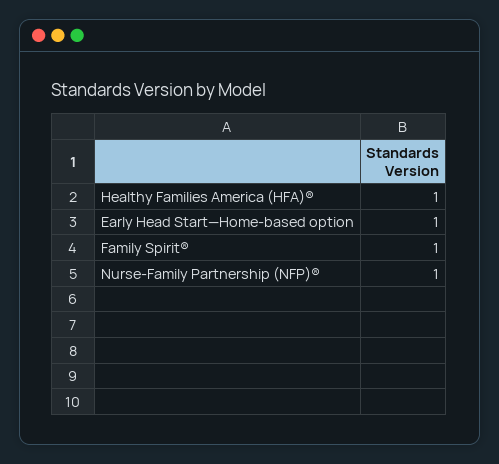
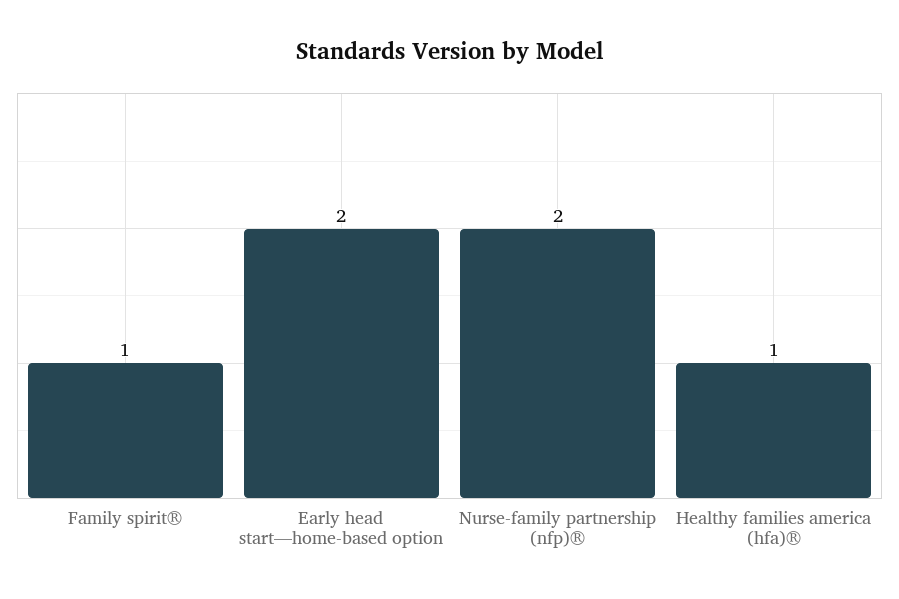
Early Head Start—Home-based option: 1 -> 2
Nurse-Family Partnership (NFP)®: 1 -> 2

